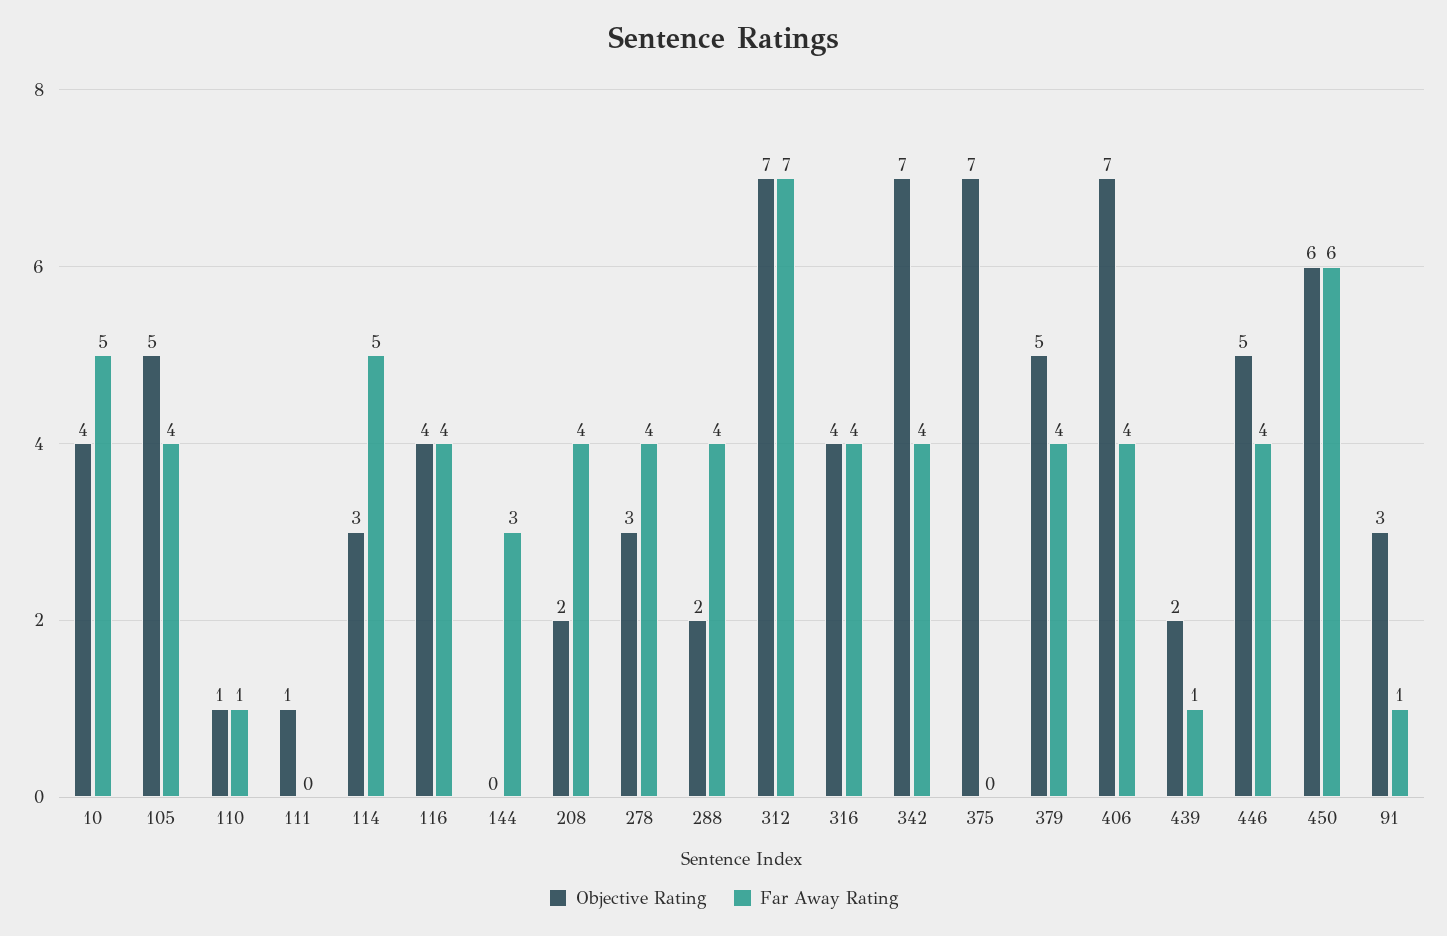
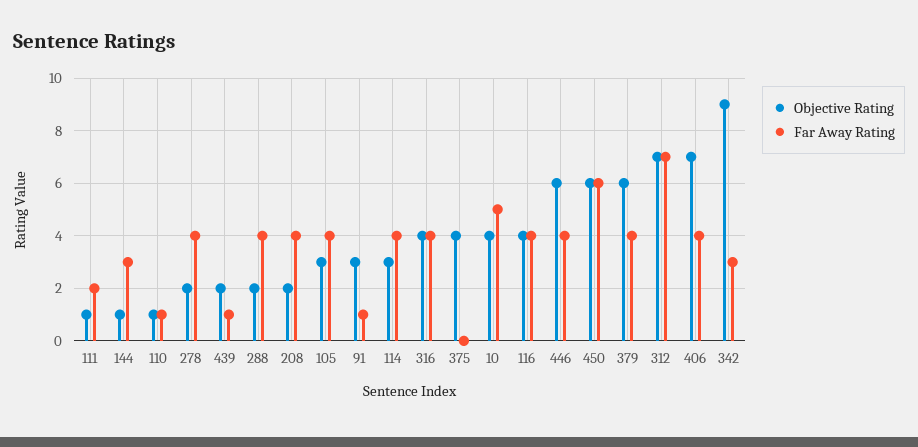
Objective Rating, 105: 5 -> 3
Far Away Rating, 111: 0 -> 2
Far Away Rating, 114: 5 -> 4
Objective Rating, 144: 0 -> 1
Objective Rating, 278: 3 -> 2
Objective Rating, 342: 7 -> 9
Far Away Rating, 342: 4 -> 3
Objective Rating, 375: 7 -> 4
Objective Rating, 379: 5 -> 6
Objective Rating, 446: 5 -> 6

